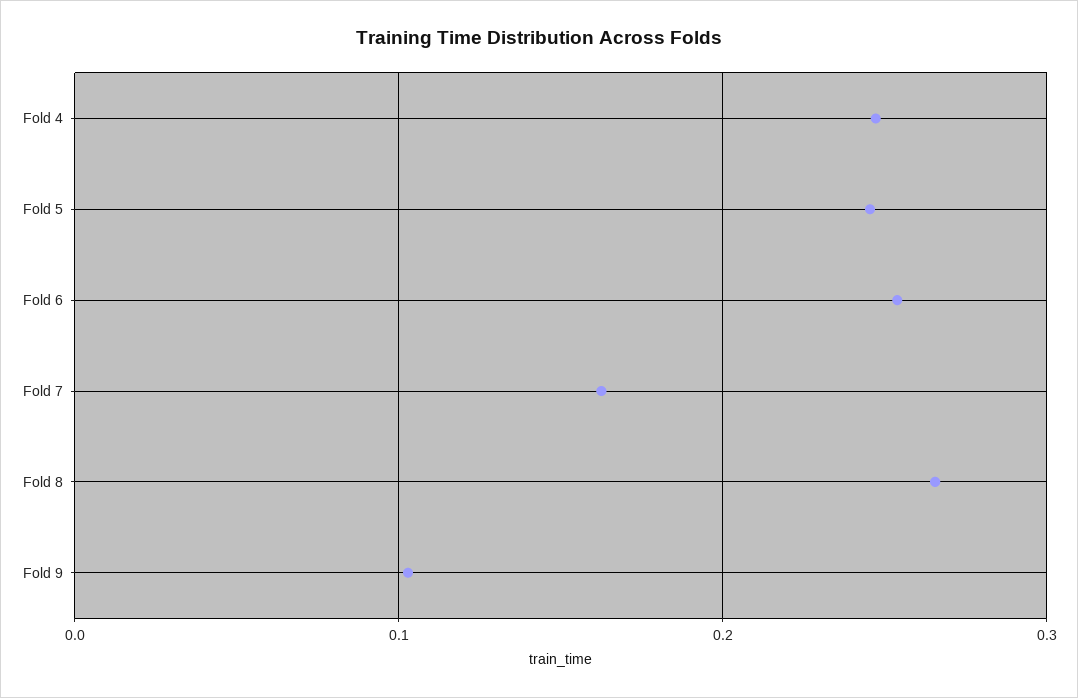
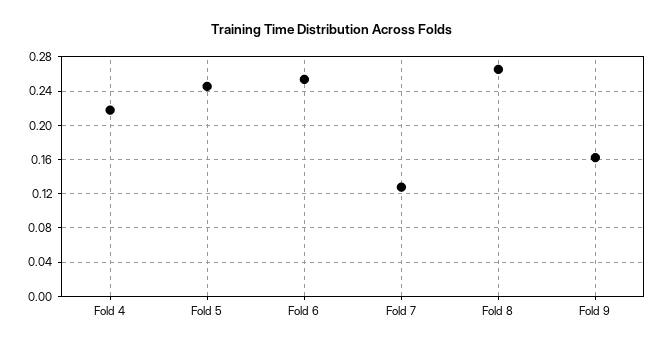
Fold 4: 0.25 -> 0.22
Fold 7: 0.16 -> 0.13
Fold 9: 0.1 -> 0.16

